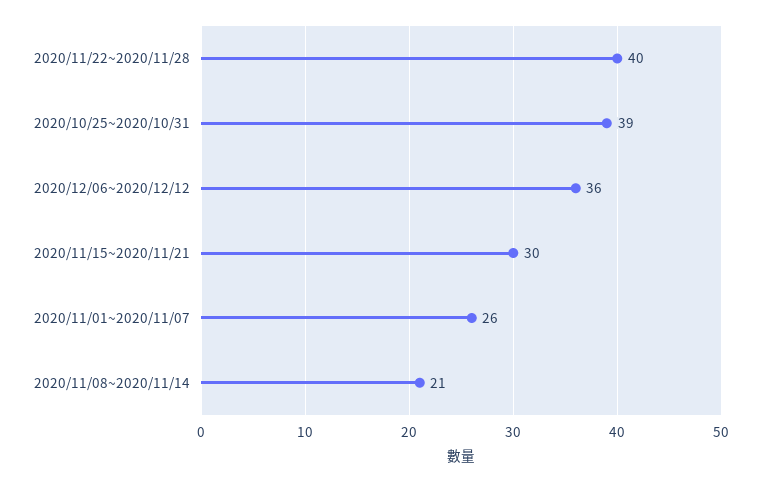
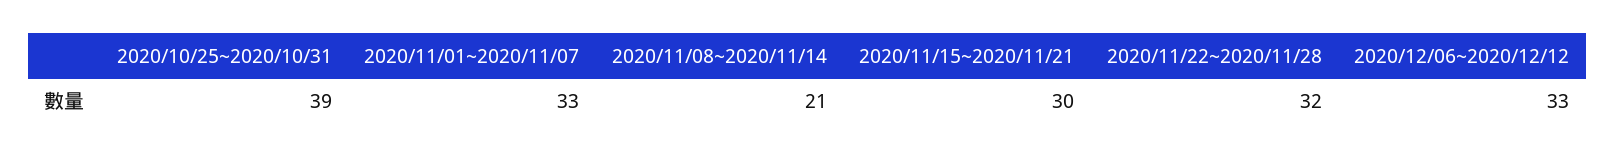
2020/11/22~2020/11/28: 40 -> 32
2020/12/06~2020/12/12: 36 -> 33
2020/11/01~2020/11/07: 26 -> 33

